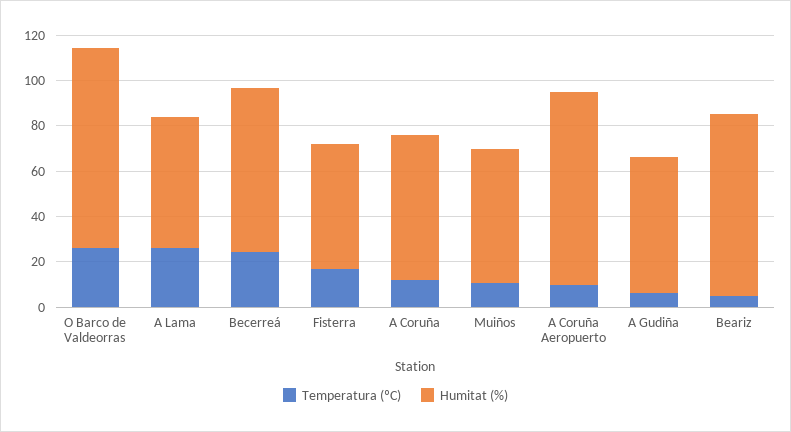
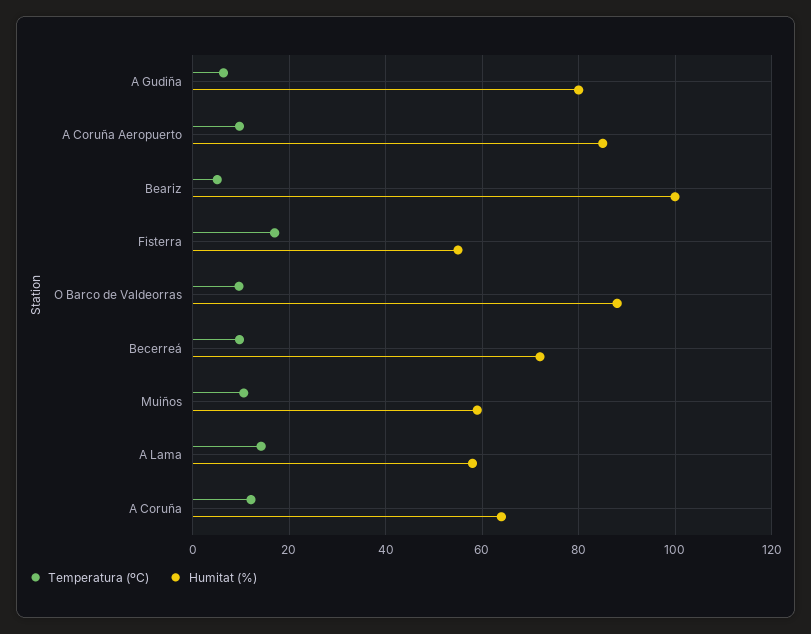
Temperatura (ºC), O Barco de Valdeorras: 25 -> 10
Temperatura (ºC), A Lama: 25 -> 14
Temperatura (ºC), Becerreá: 25 -> 10
Humitat (%), A Gudiña: 60 -> 80
Humitat (%), Beariz: 80 -> 100

